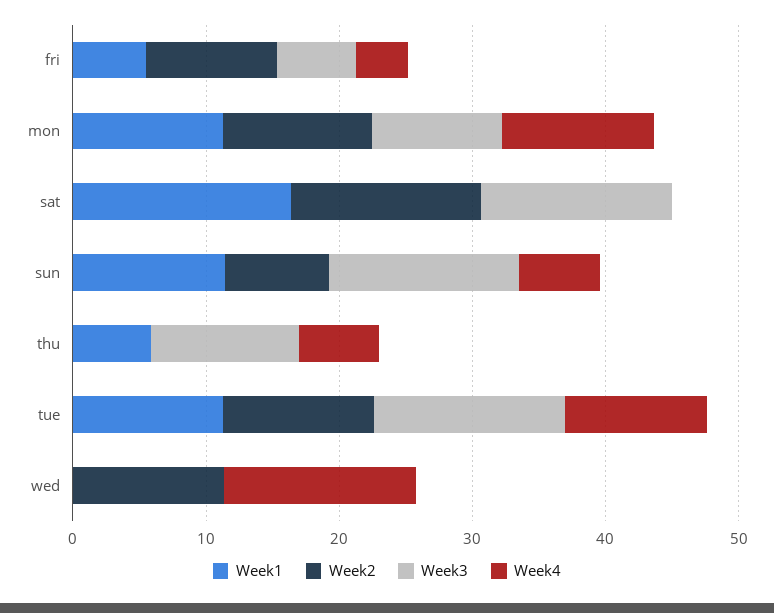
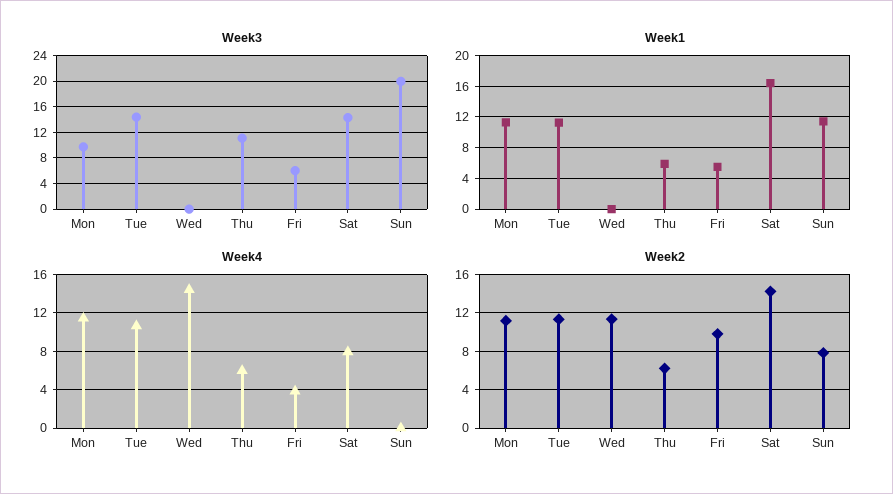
Week4, sat: 0 -> 8
Week3, sun: 14 -> 20
Week4, sun: 6 -> 0
Week2, thu: 0 -> 6

